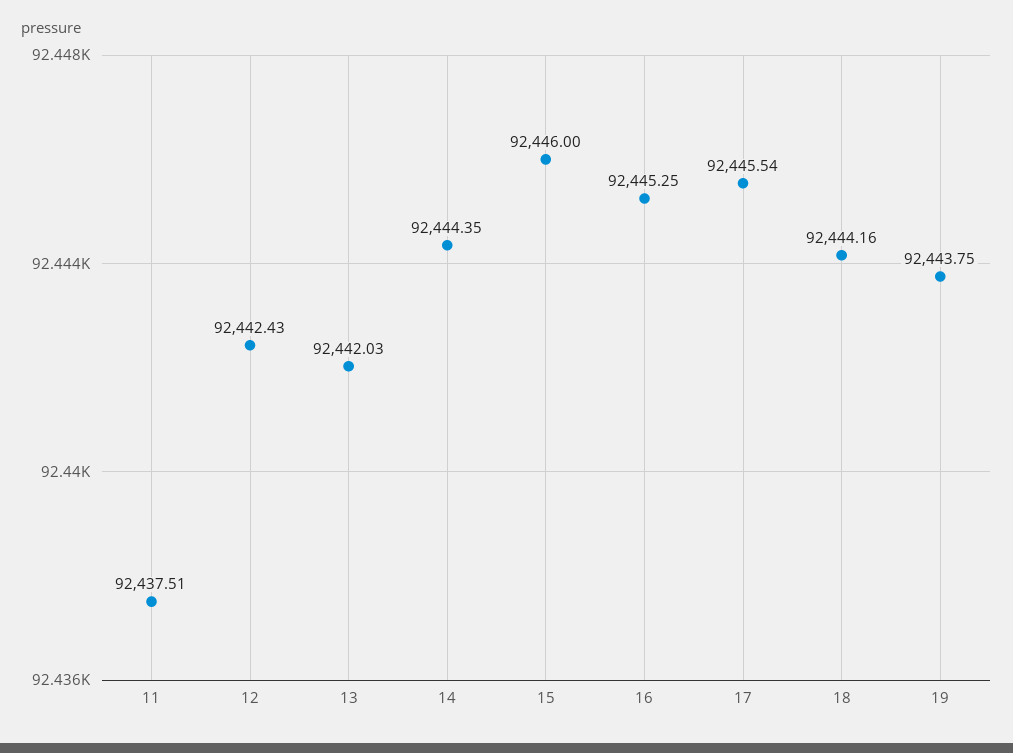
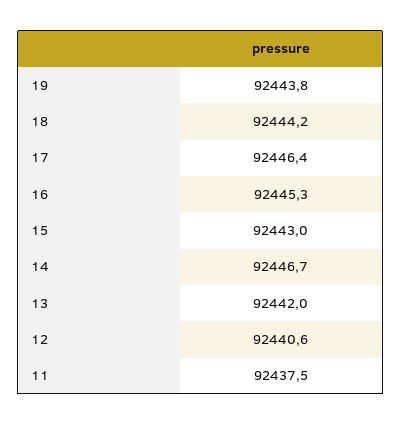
12: 92442.43 -> 92440.6
14: 92444.35 -> 92446.7
15: 92446 -> 92443
17: 92445.54 -> 92446.4

